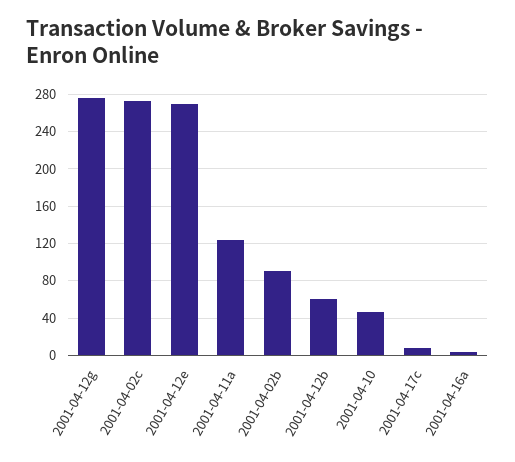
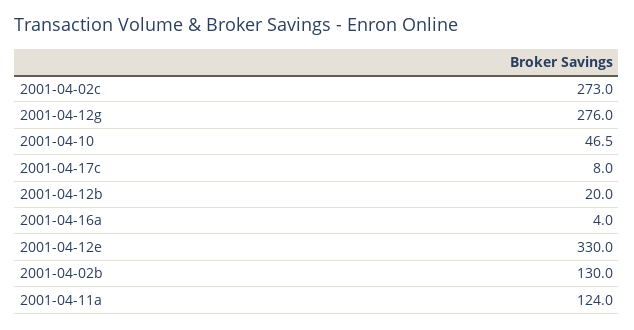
2001-04-12e: 270 -> 330
2001-04-02b: 90 -> 130
2001-04-12b: 60 -> 20

